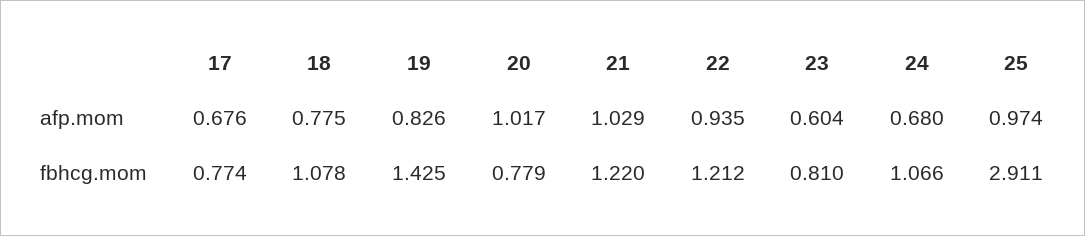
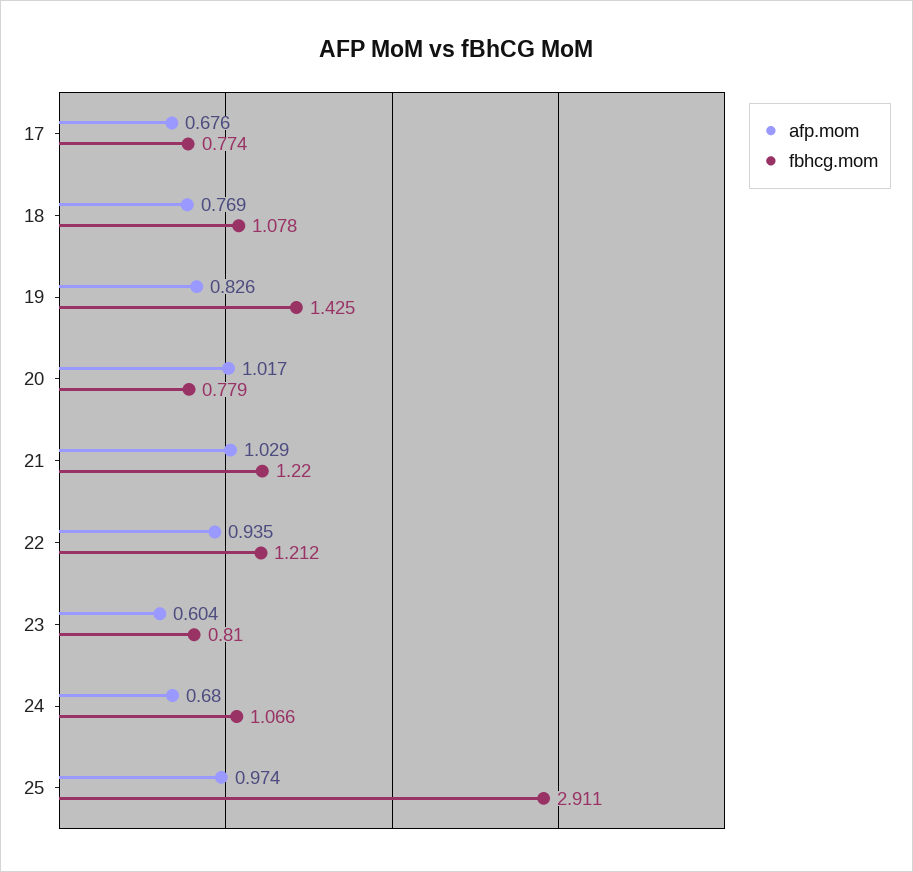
afp.mom, 18: 0.775 -> 0.769

